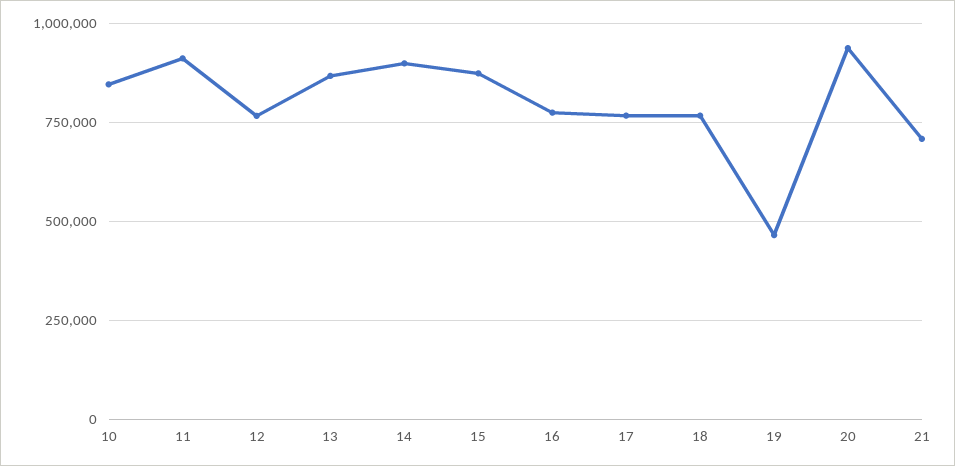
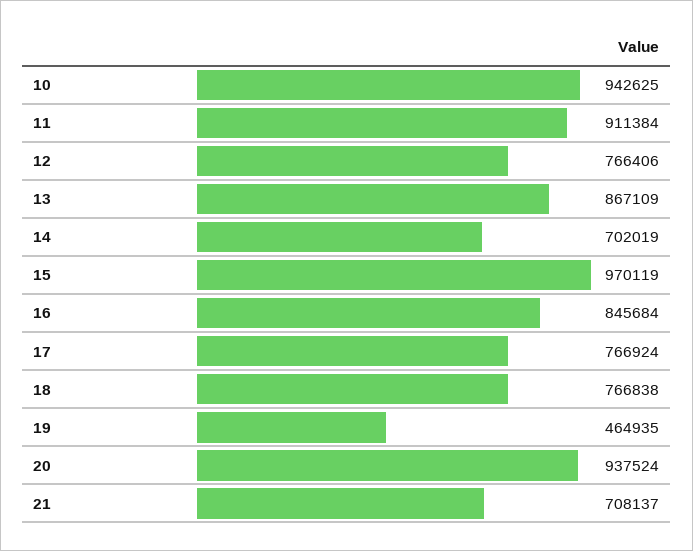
10: 850000 -> 942625
14: 900000 -> 702019
15: 875000 -> 970119
16: 775000 -> 845684

